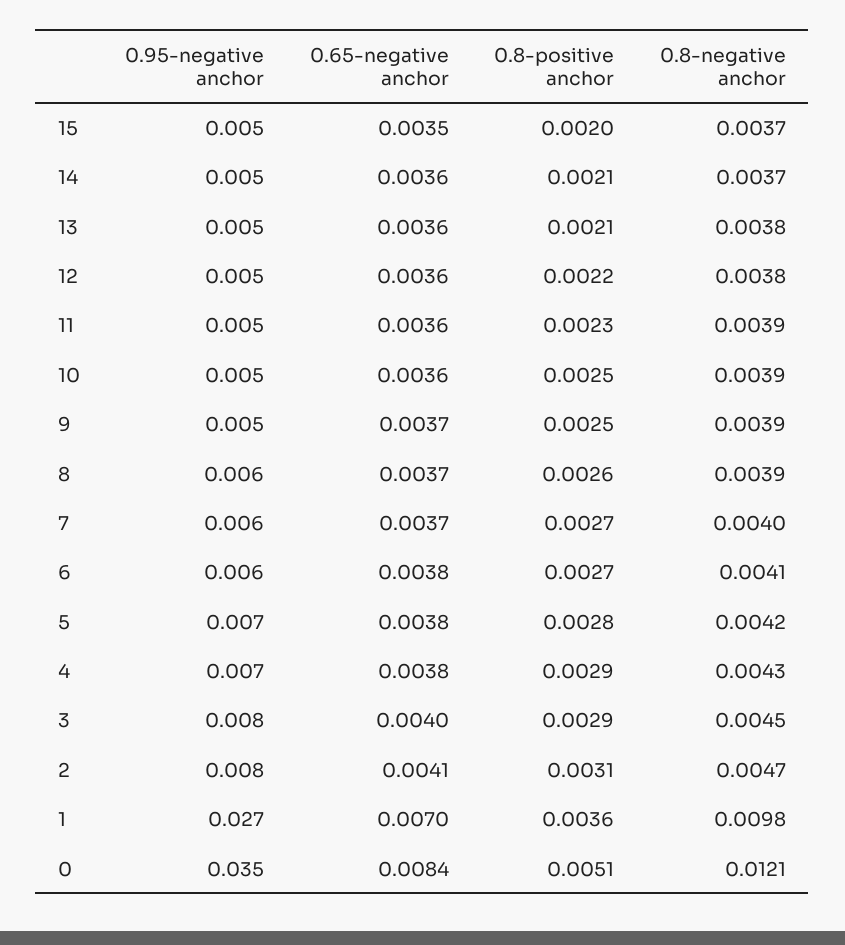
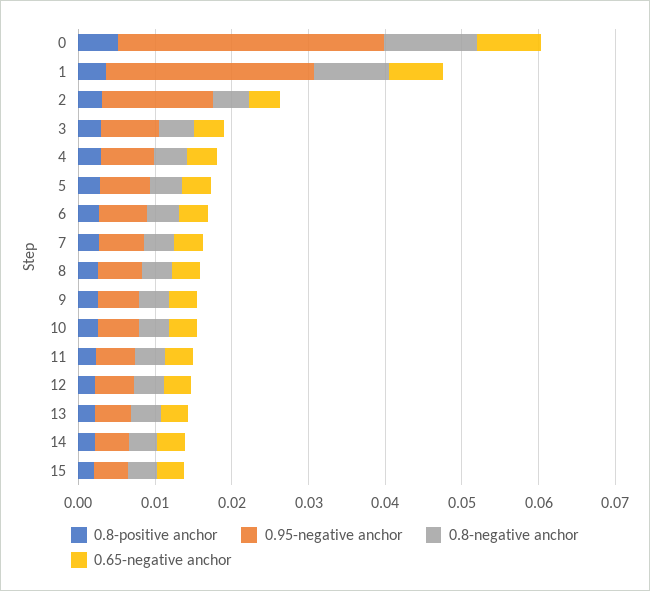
0.95-negative anchor, 2: 0.008 -> 0.014

